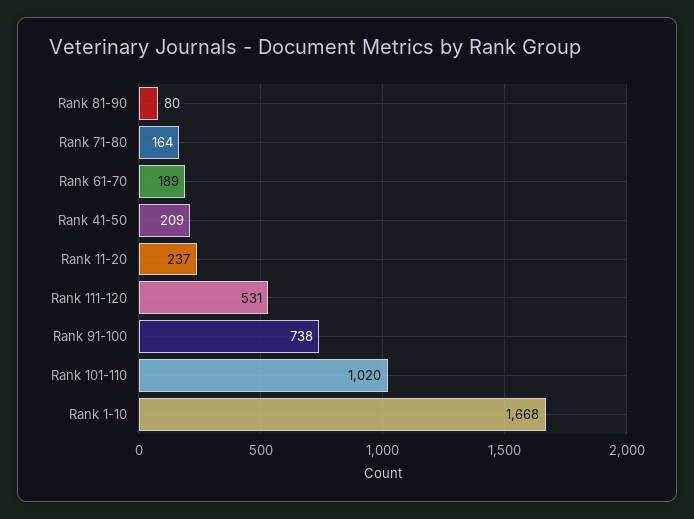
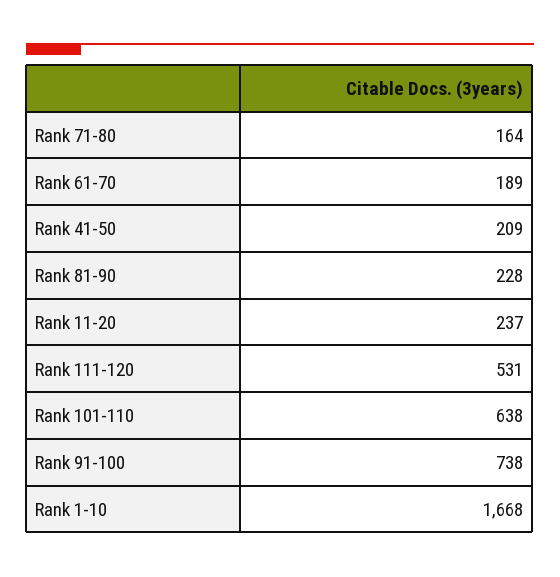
Rank 81-90: 80 -> 228
Rank 101-110: 1020 -> 638

